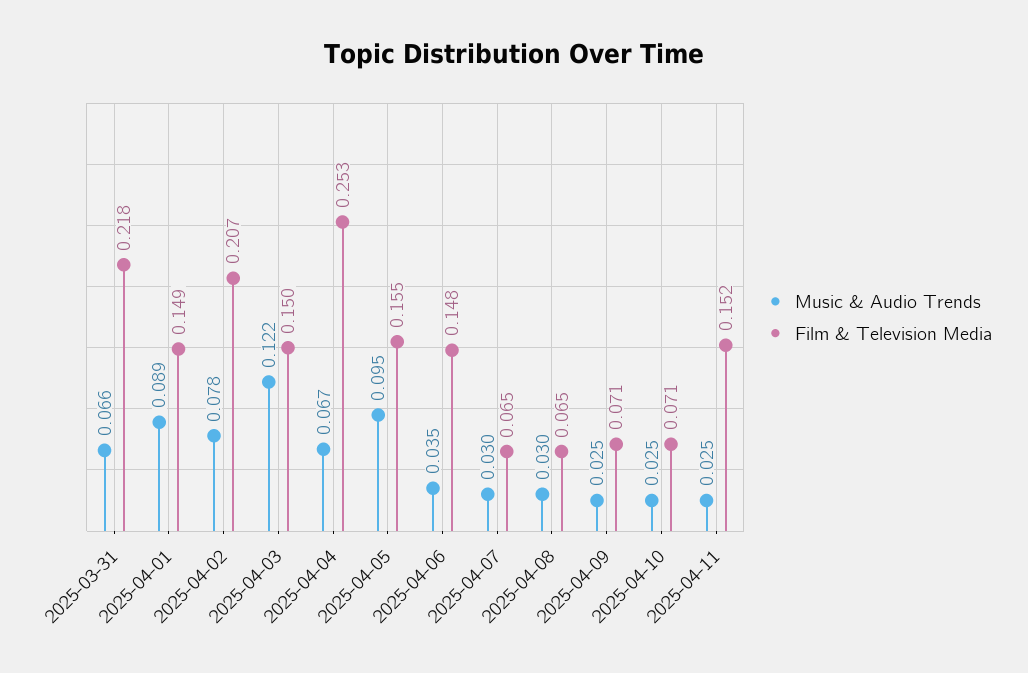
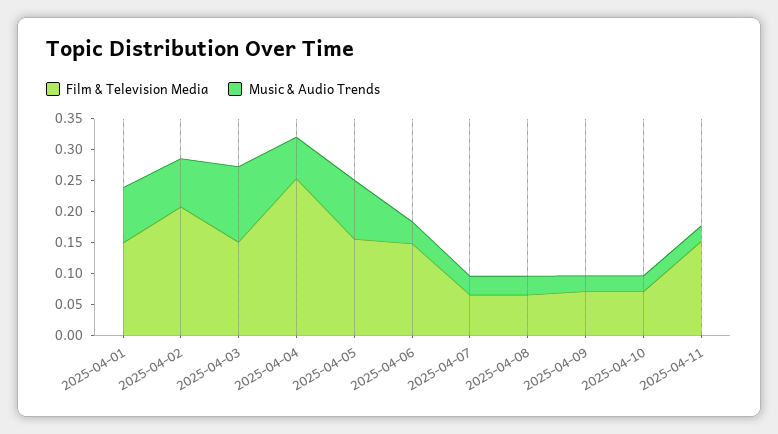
Music & Audio Trends, 2025-03-31: 0.066 -> none
Film & Television Media, 2025-03-31: 0.218 -> none

